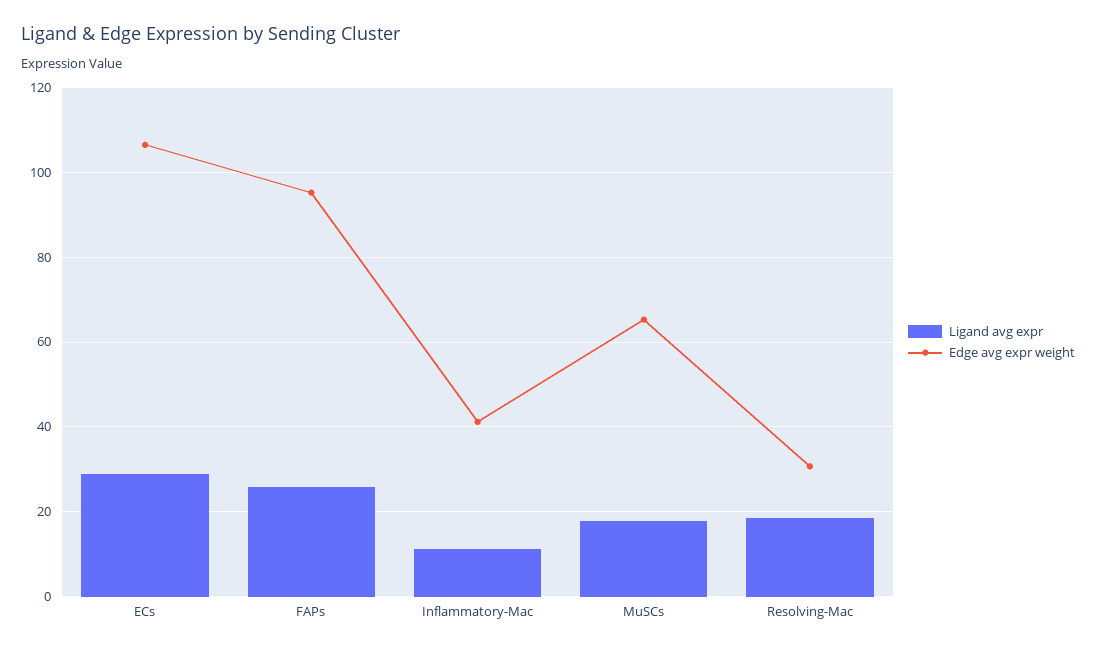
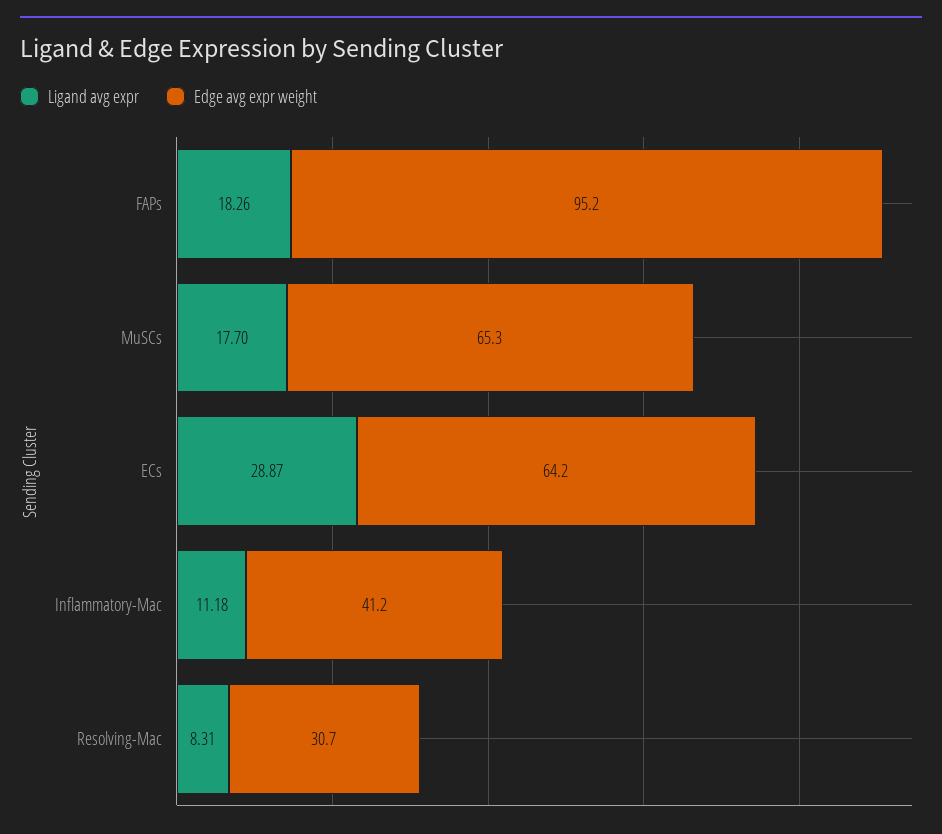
Edge avg expr weight, ECs: 106 -> 64.2
Ligand avg expr, FAPs: 26 -> 18.26
Ligand avg expr, Resolving-Mac: 18 -> 8.31

